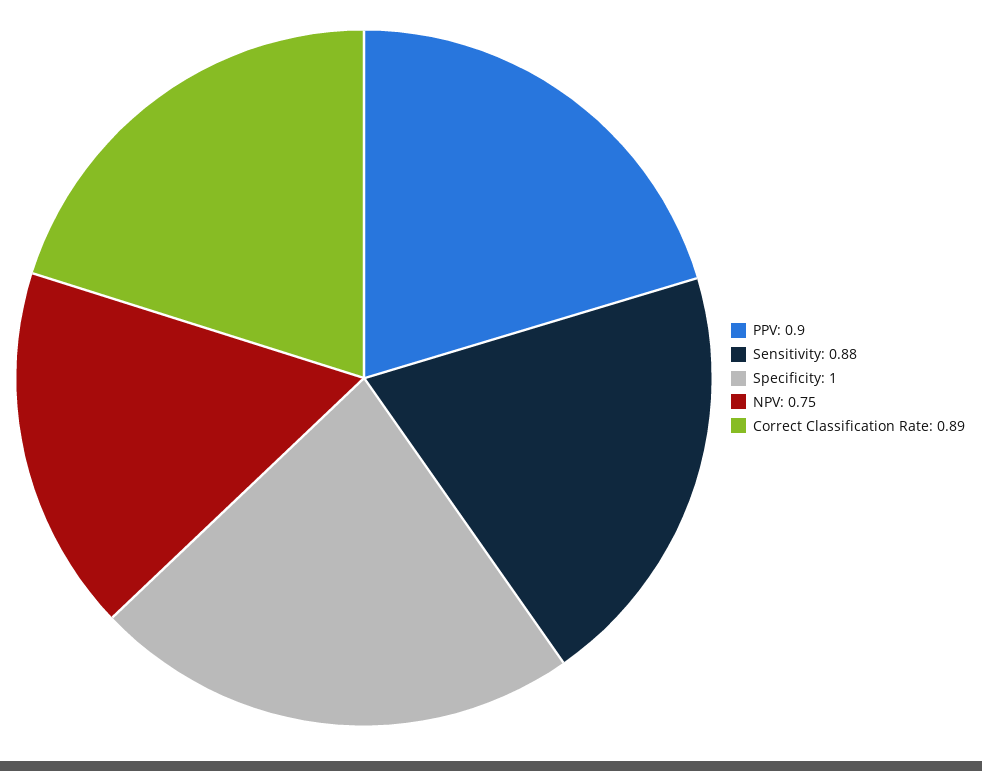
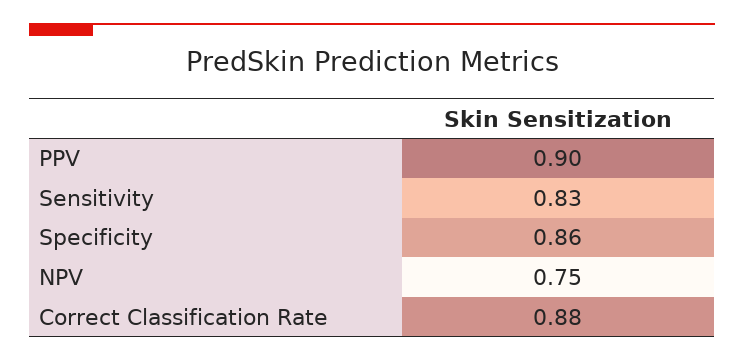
Sensitivity: 0.88 -> 0.83
Specificity: 1 -> 0.86
Correct Classification Rate: 0.89 -> 0.88

